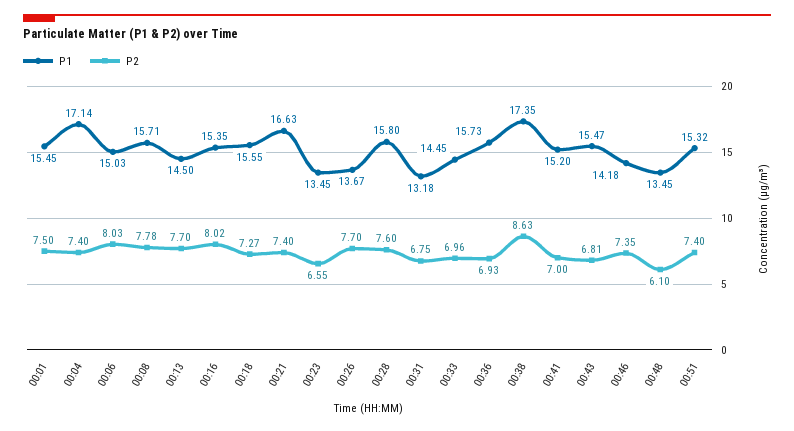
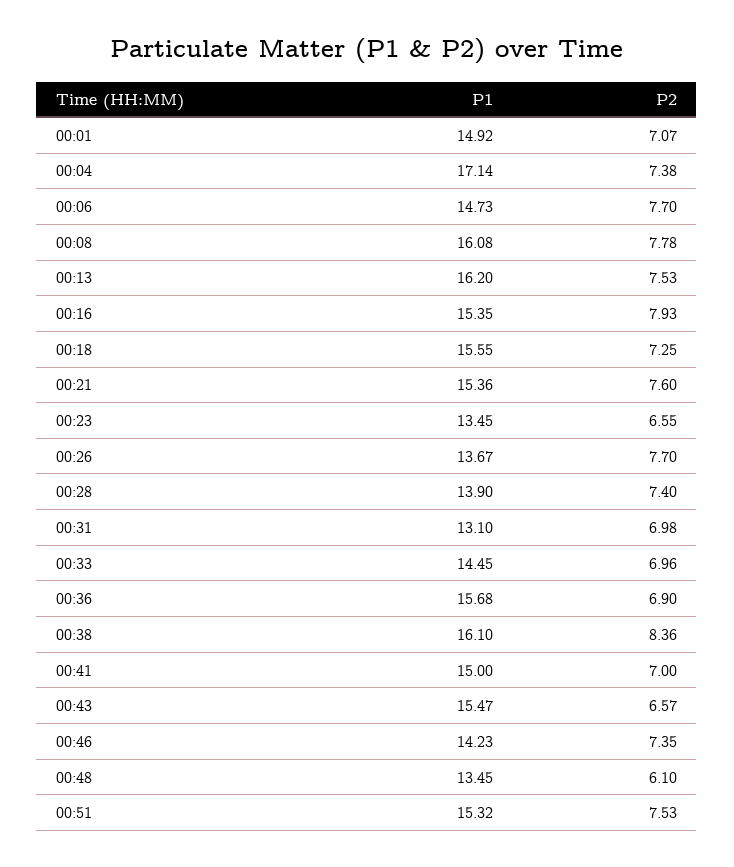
P1, 00:01: 15.45 -> 14.92
P2, 00:01: 7.5 -> 7.07
P2, 00:04: 7.4 -> 7.38
P1, 00:06: 15.03 -> 14.73
P2, 00:06: 8.03 -> 7.7
P1, 00:08: 15.71 -> 16.08
P1, 00:13: 14.5 -> 16.2
P2, 00:13: 7.7 -> 7.53
P2, 00:16: 8.02 -> 7.93
P2, 00:18: 7.27 -> 7.25
P1, 00:21: 16.63 -> 15.36
P2, 00:21: 7.4 -> 7.6
P1, 00:28: 15.8 -> 13.9
P2, 00:28: 7.6 -> 7.4
P1, 00:31: 13.18 -> 13.1
P2, 00:31: 6.75 -> 6.98
P1, 00:36: 15.73 -> 15.68
P2, 00:36: 6.93 -> 6.9
P1, 00:38: 17.35 -> 16.1
P2, 00:38: 8.63 -> 8.36
P1, 00:41: 15.2 -> 15
P2, 00:43: 6.81 -> 6.57
P1, 00:46: 14.18 -> 14.23
P2, 00:51: 7.4 -> 7.53

